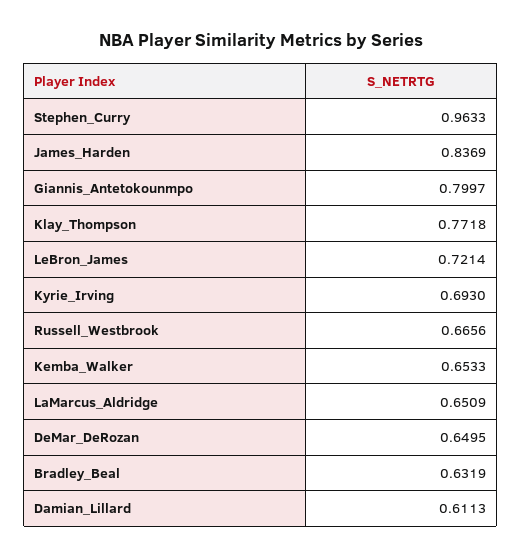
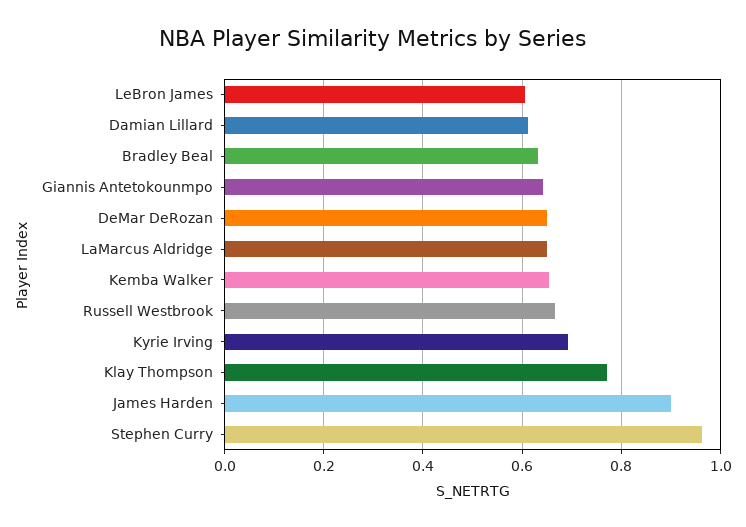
James_Harden: 0.8369 -> 0.9
Giannis_Antetokounmpo: 0.7997 -> 0.64
LeBron_James: 0.7214 -> 0.6

